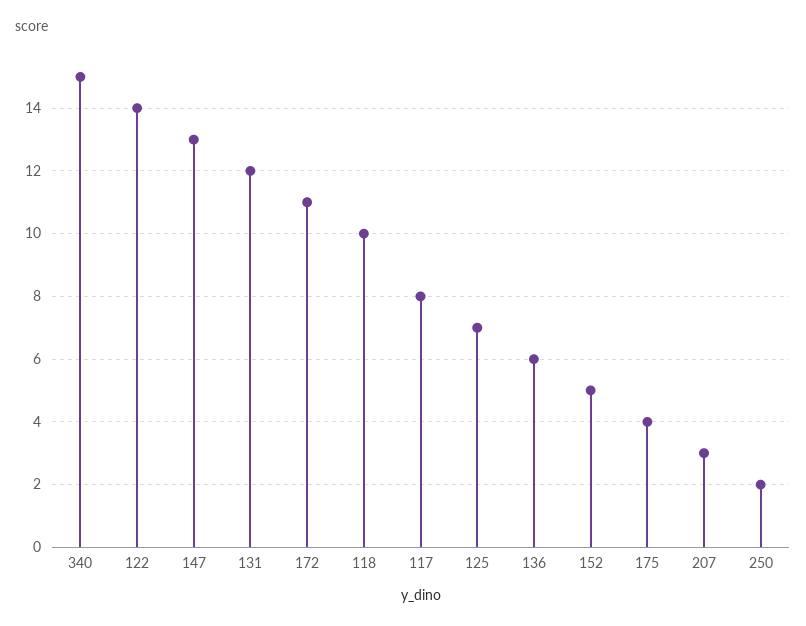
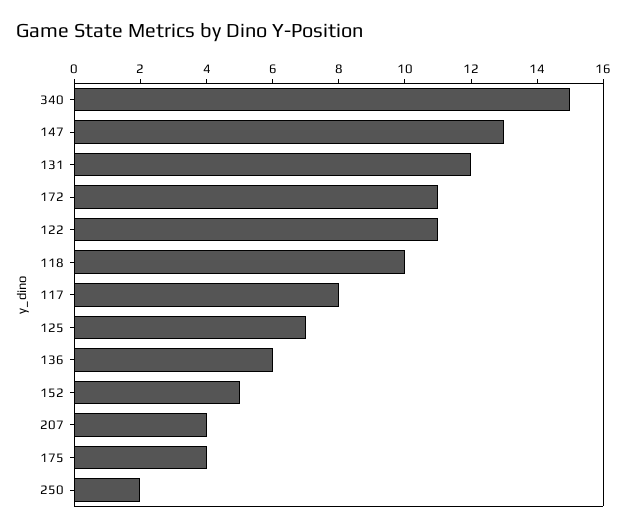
122: 14 -> 11
207: 3 -> 4

